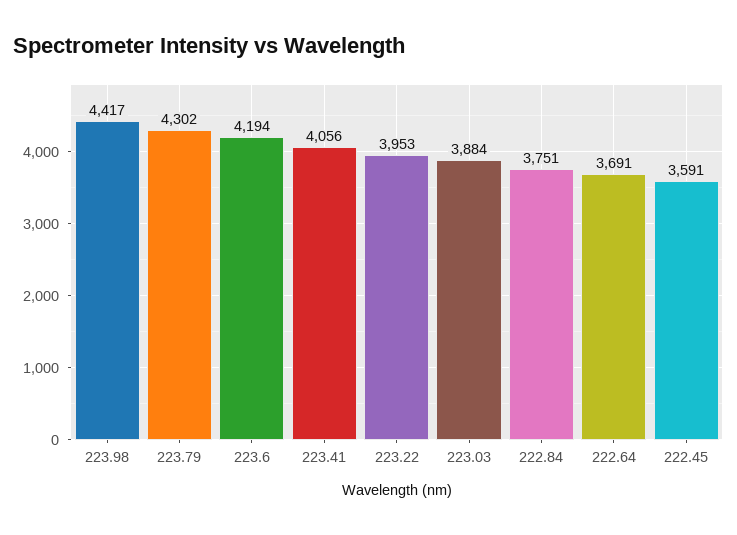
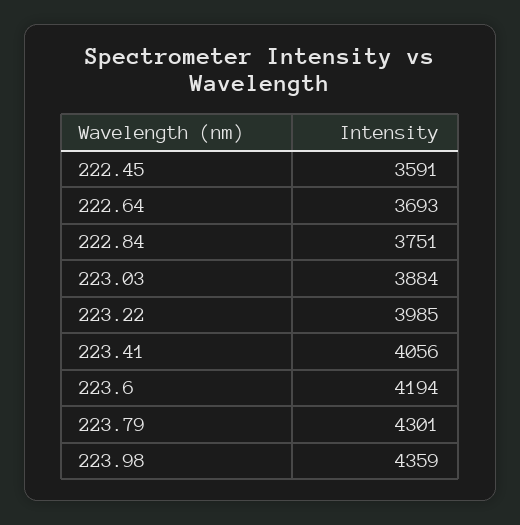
223.98: 4417 -> 4359
223.79: 4302 -> 4301
223.22: 3953 -> 3985
222.64: 3691 -> 3693

